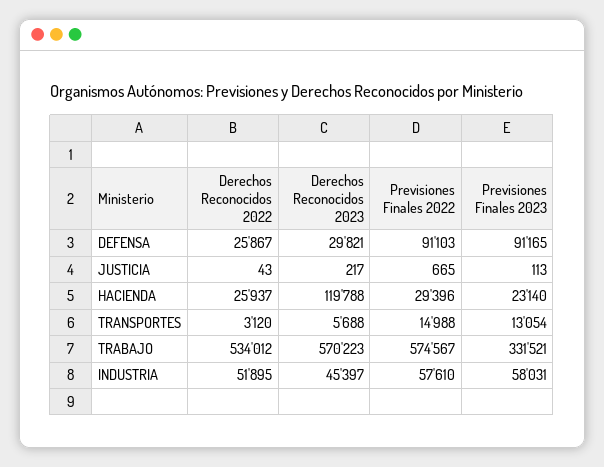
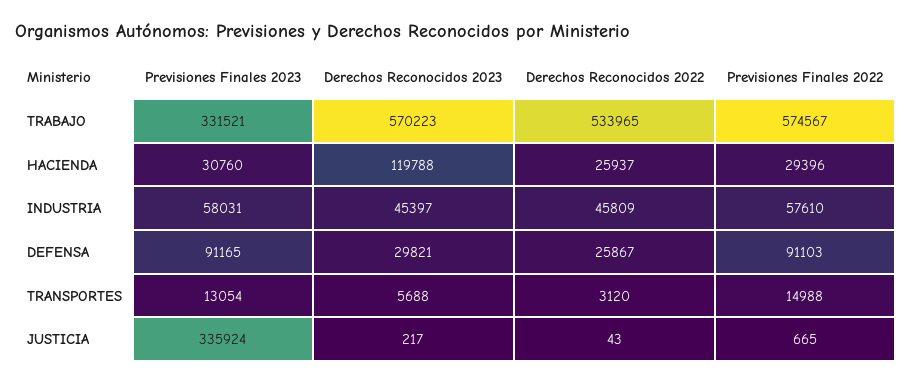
Previsiones Finales 2023, JUSTICIA: 113 -> 335924
Previsiones Finales 2023, HACIENDA: 23140 -> 30760
Derechos Reconocidos 2022, TRABAJO: 534012 -> 533965
Derechos Reconocidos 2022, INDUSTRIA: 51895 -> 45809

